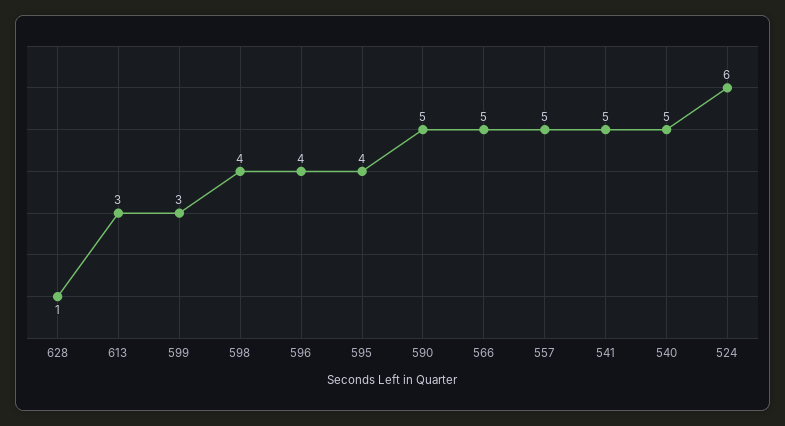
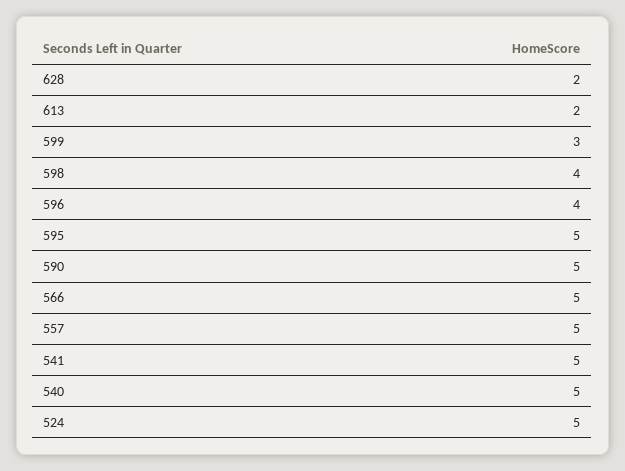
628: 1 -> 2
613: 3 -> 2
595: 4 -> 5
524: 6 -> 5

